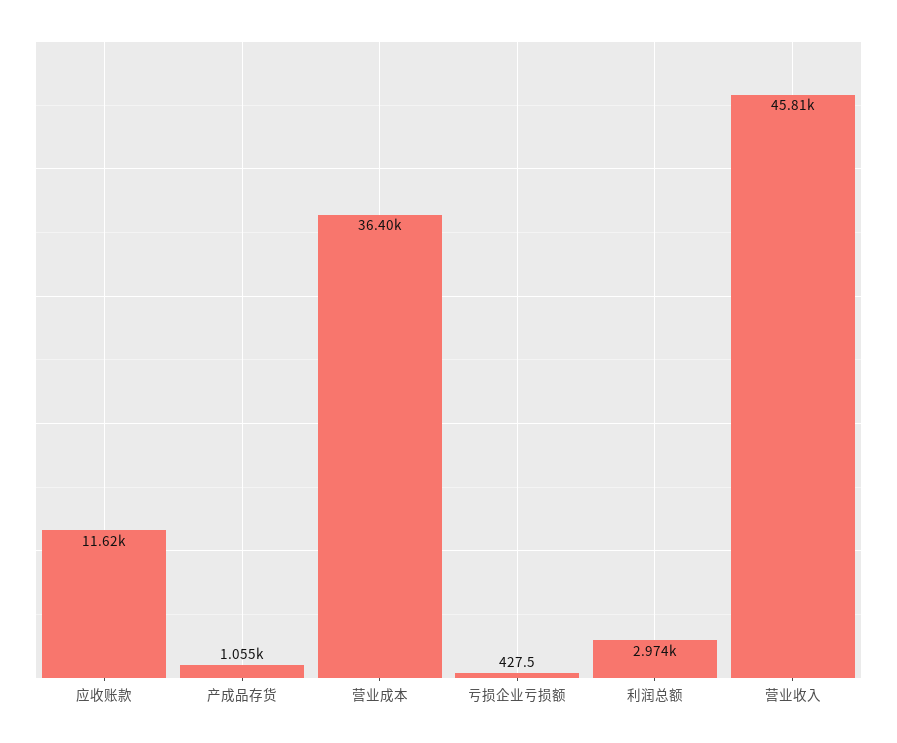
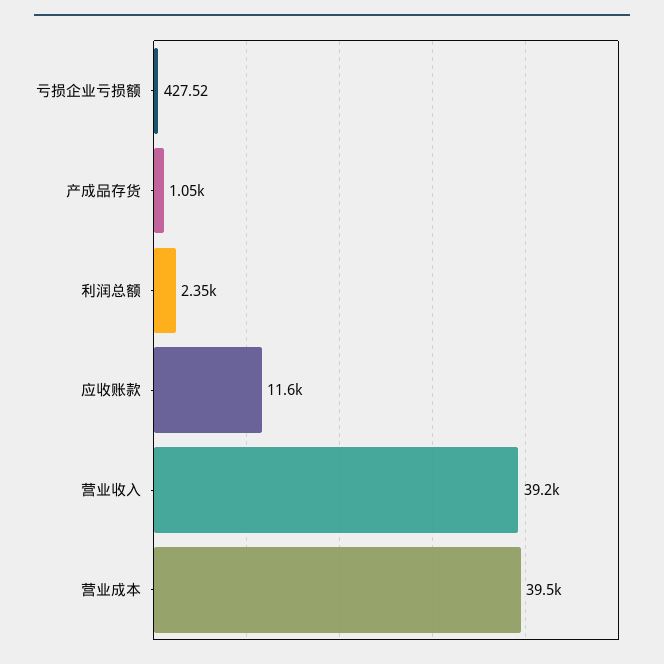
营业成本: 36400 -> 39500
利润总额: 2974 -> 2350
营业收入: 45810 -> 39200

